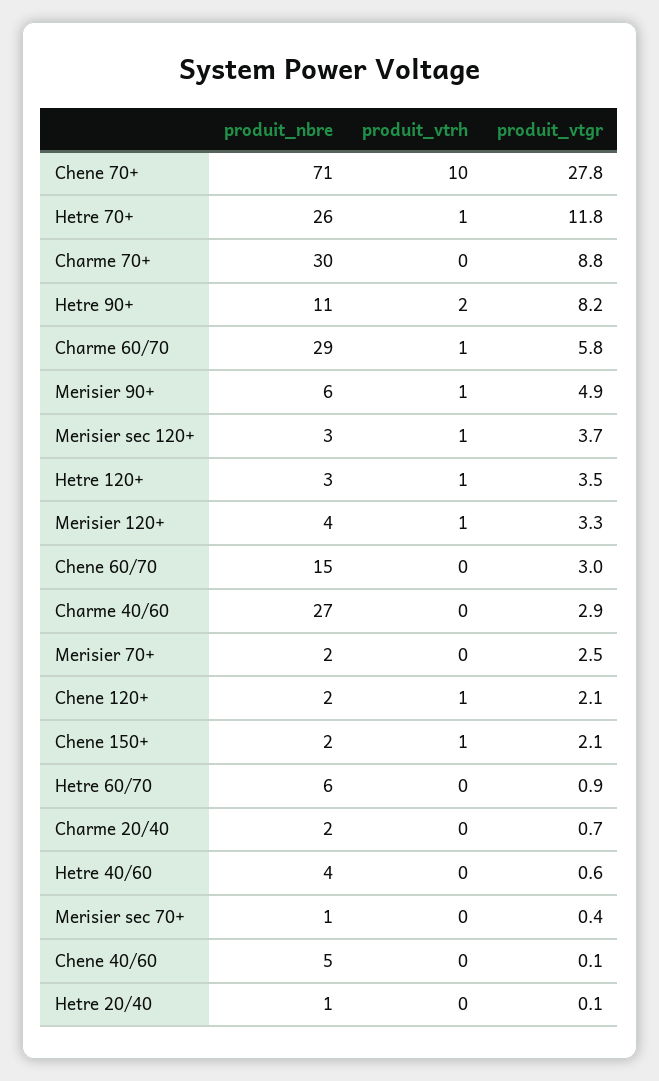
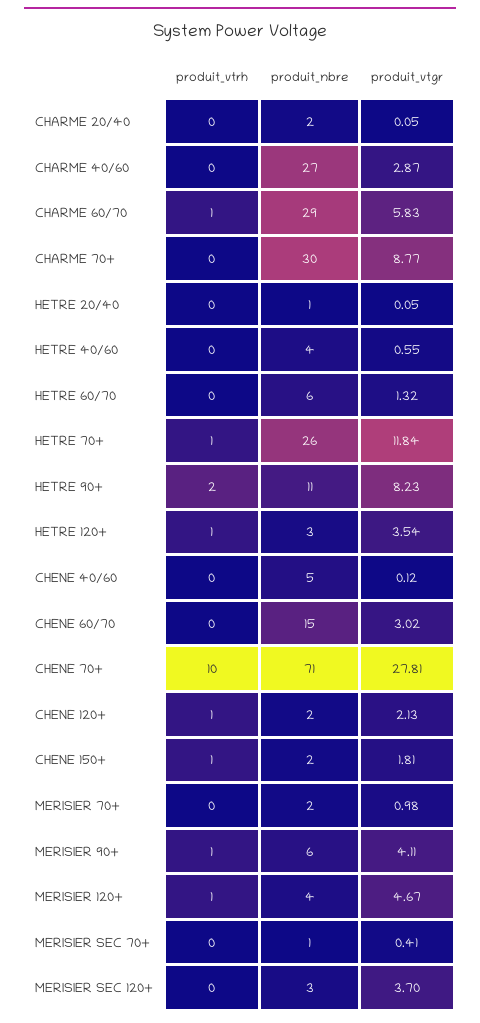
produit_vtgr, Merisier 90+: 4.9 -> 4.11
produit_vtrh, Merisier sec 120+: 1 -> 0
produit_vtgr, Merisier 120+: 3.3 -> 4.67
produit_vtgr, Merisier 70+: 2.5 -> 0.98
produit_vtgr, Chene 150+: 2.1 -> 1.81
produit_vtgr, Hetre 60/70: 0.9 -> 1.32
produit_vtgr, Charme 20/40: 0.7 -> 0.05

